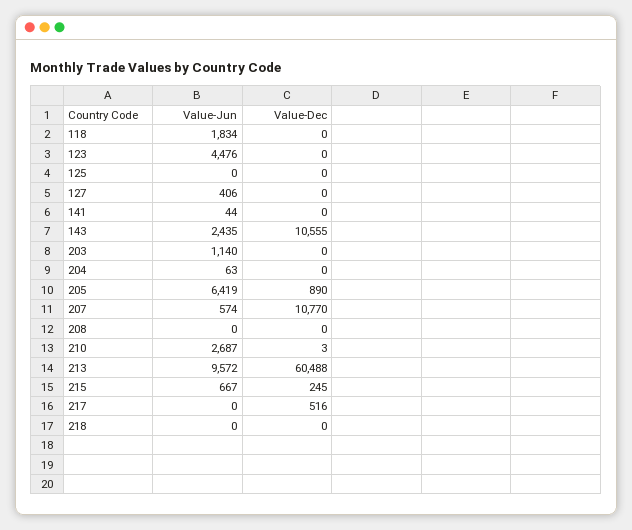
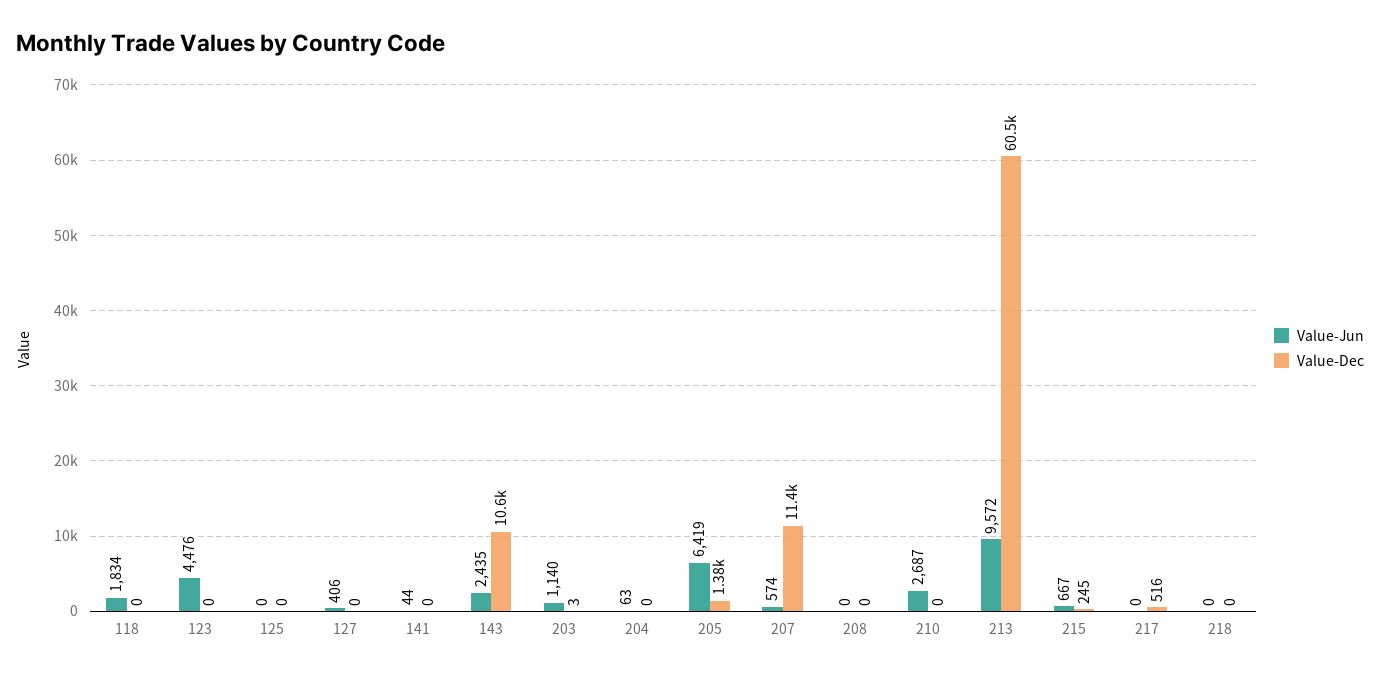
Value-Dec, 203: 0 -> 3
Value-Dec, 205: 890 -> 1380
Value-Dec, 207: 10770 -> 11400
Value-Dec, 210: 3 -> 0

